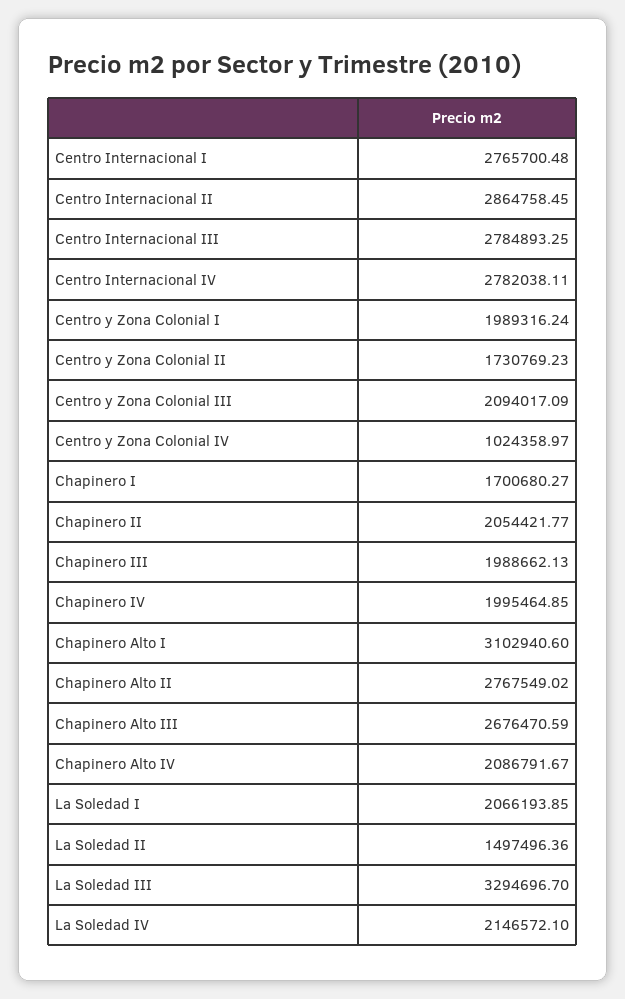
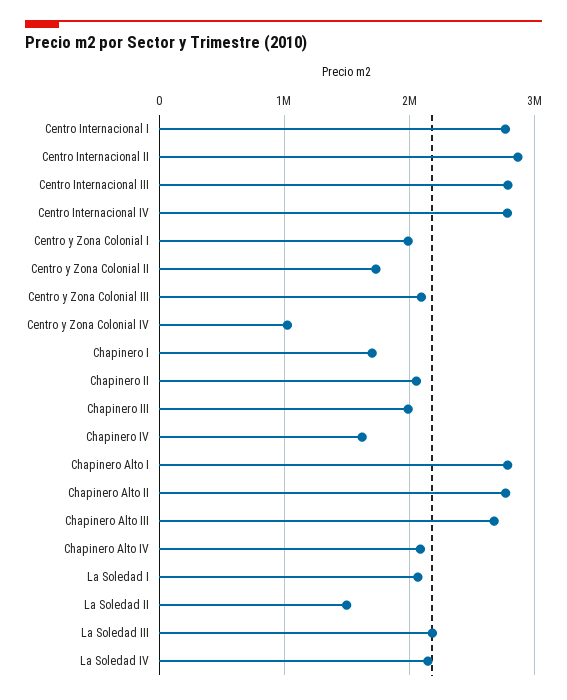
Chapinero IV: 1995464.85 -> 1600000
Chapinero Alto I: 3102940.6 -> 2800000
La Soledad III: 3294696.7 -> 2200000

